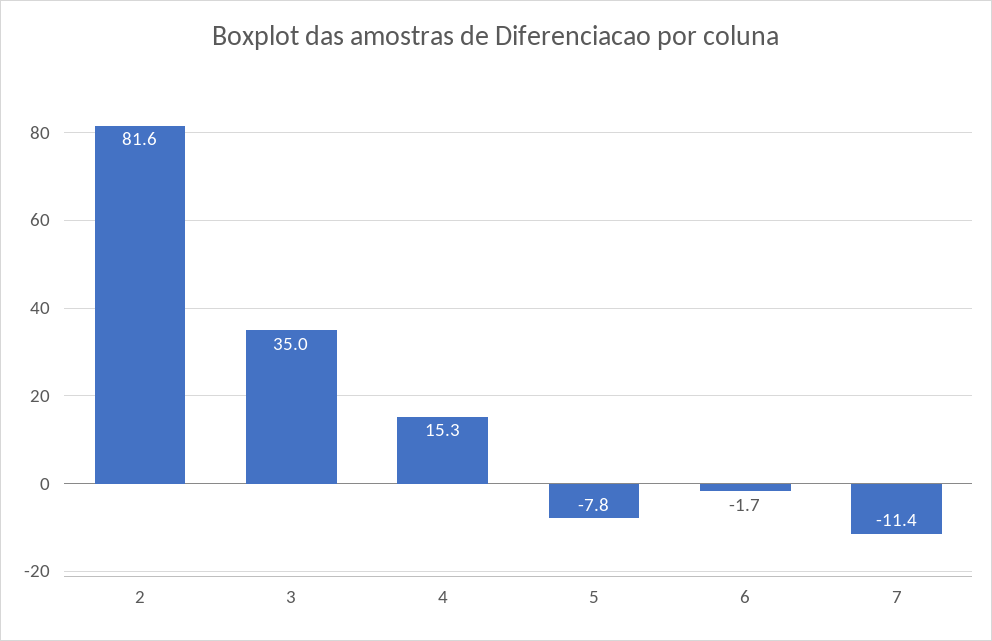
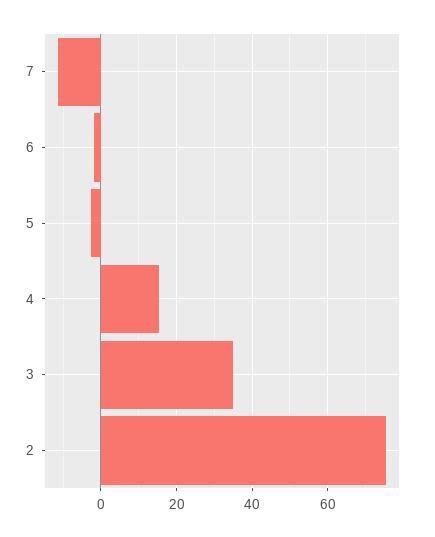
2: 81.6 -> 76
5: -7.8 -> -2

